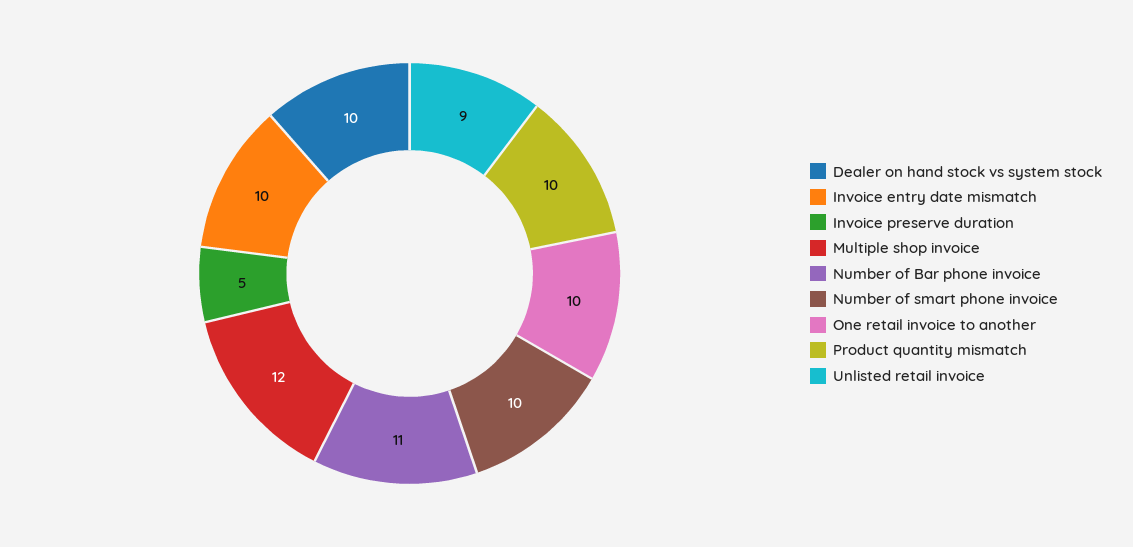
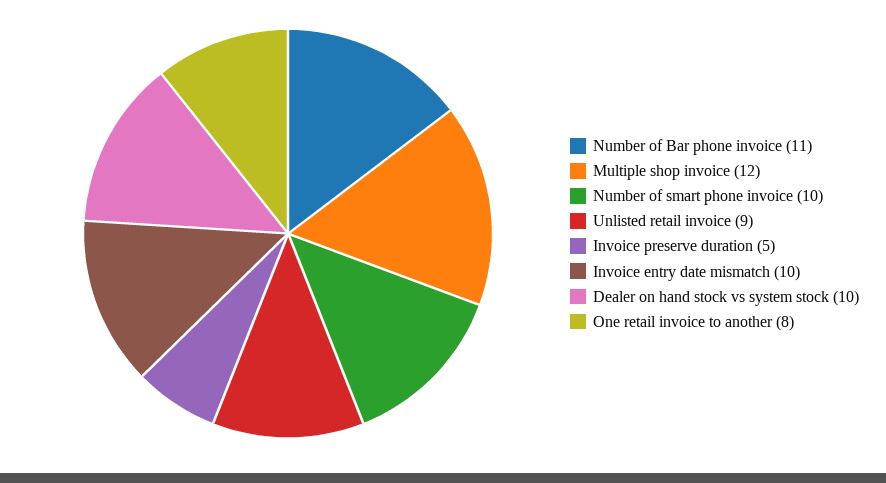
One retail invoice to another: 10 -> 8
Product quantity mismatch: 10 -> none

